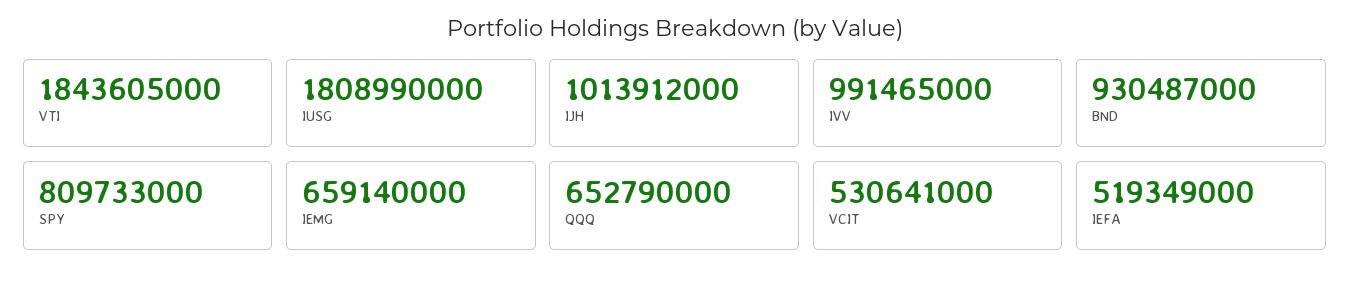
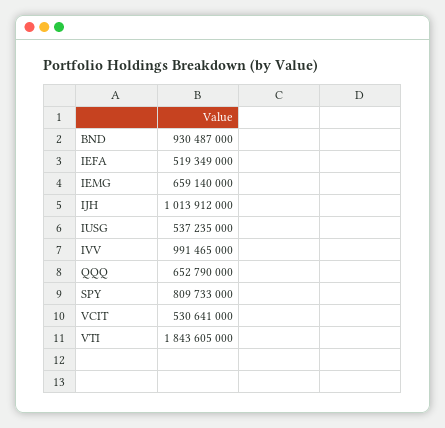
IUSG: 1808990000 -> 537235000

